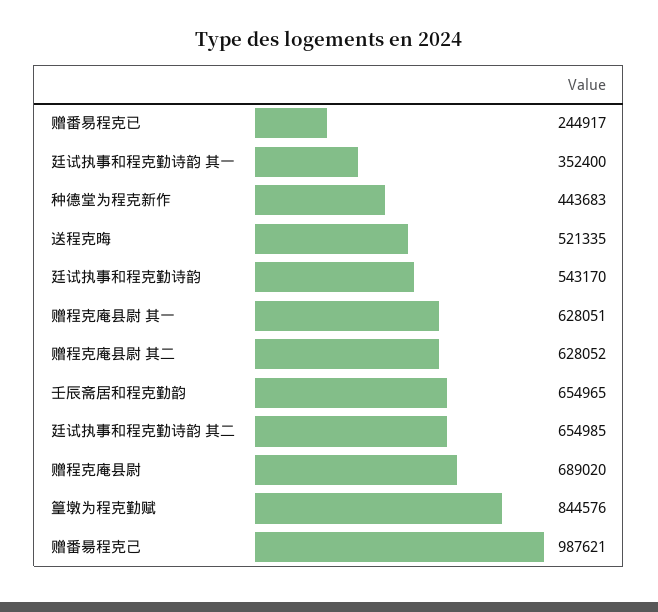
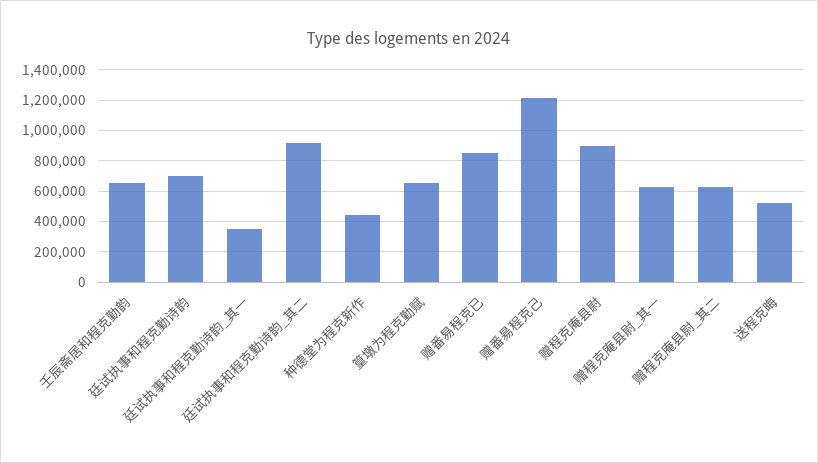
赠番易程克已: 244917 -> 850000
廷试执事和程克勤诗韵: 543170 -> 700000
廷试执事和程克勤诗韵 其二: 654985 -> 900000
赠程克庵县尉: 689020 -> 900000
篁墩为程克勤赋: 844576 -> 650000
赠番昜程克己: 987621 -> 1200000

